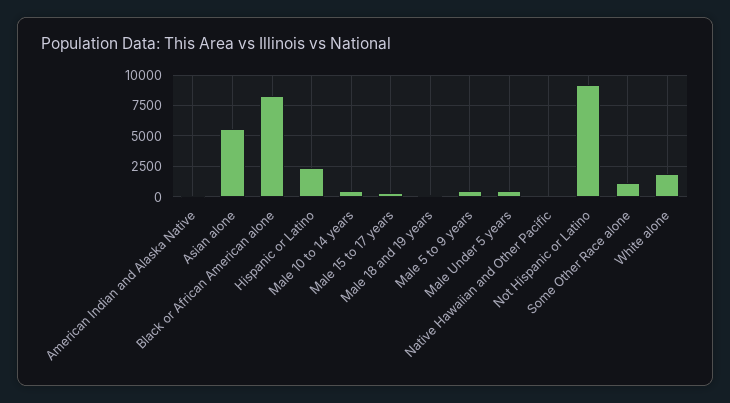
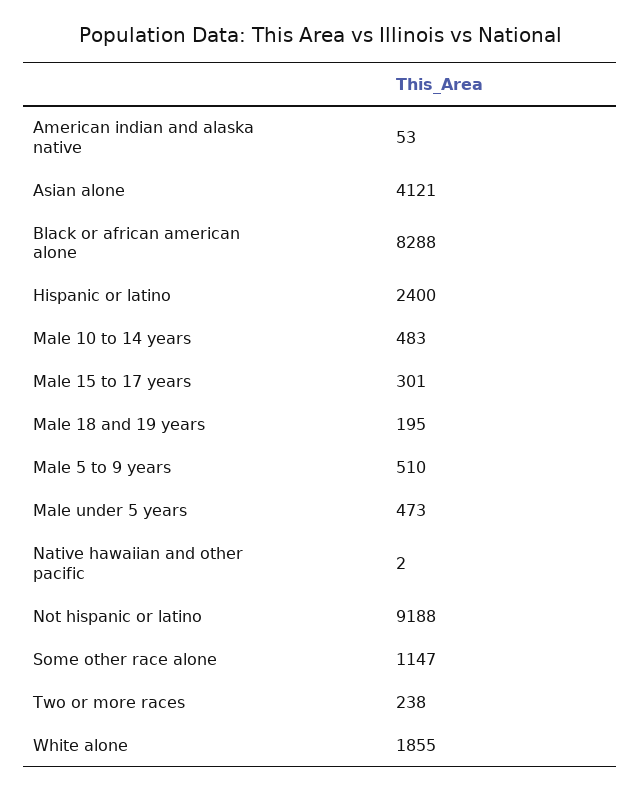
Asian alone: 5500 -> 4121
Two or more races: none -> 238

